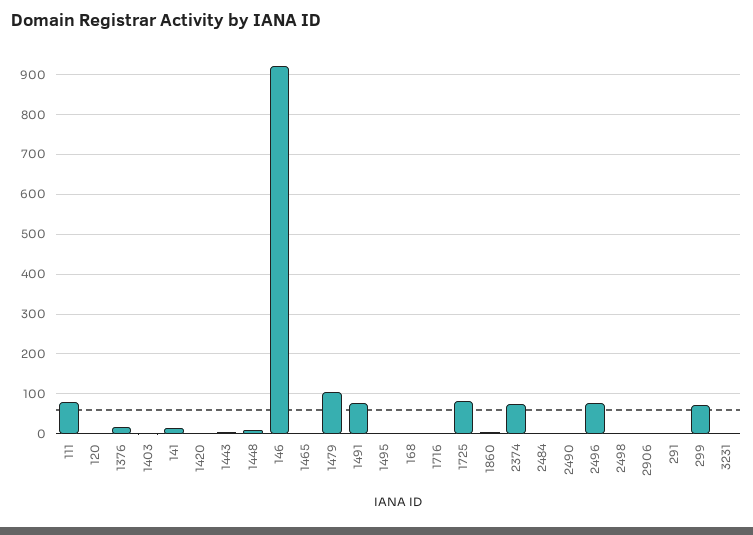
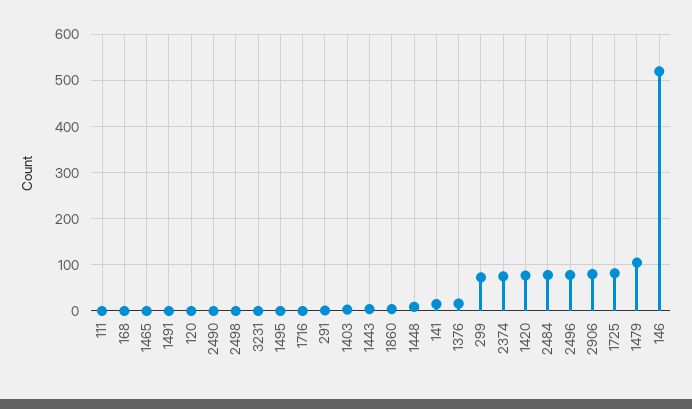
111: 80 -> 0
1420: 0 -> 80
146: 920 -> 520
1491: 80 -> 0
2484: 0 -> 80
2906: 0 -> 80

